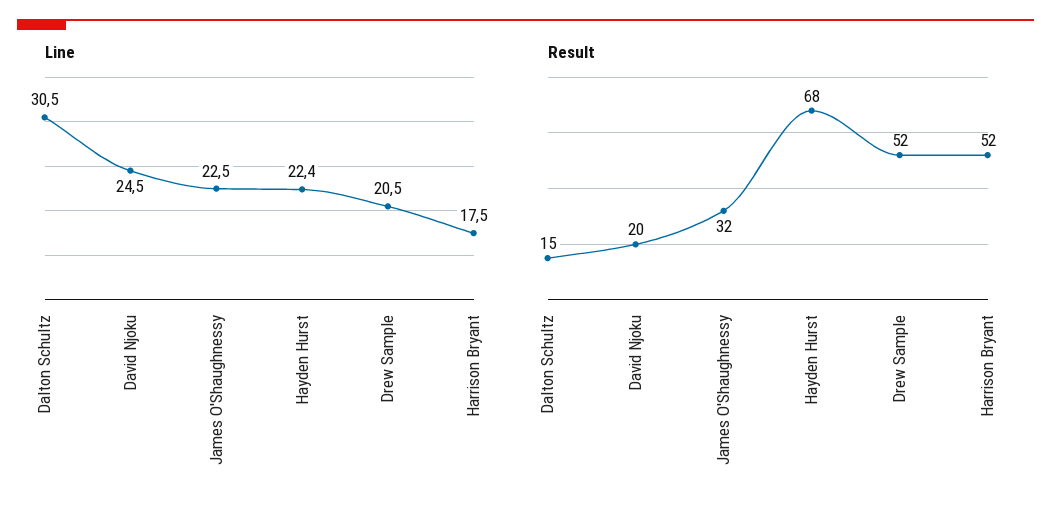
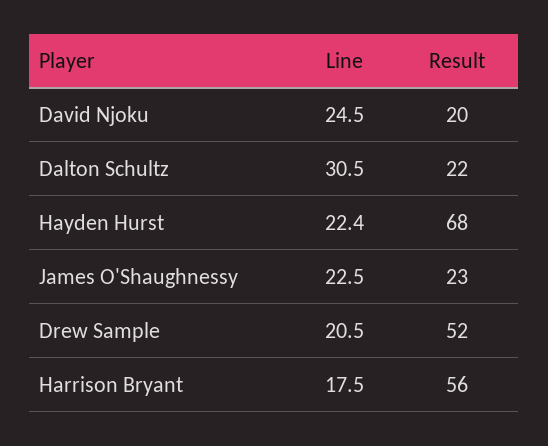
Result, Dalton Schultz: 15 -> 22
Result, James O'Shaughnessy: 32 -> 23
Result, Harrison Bryant: 52 -> 56

